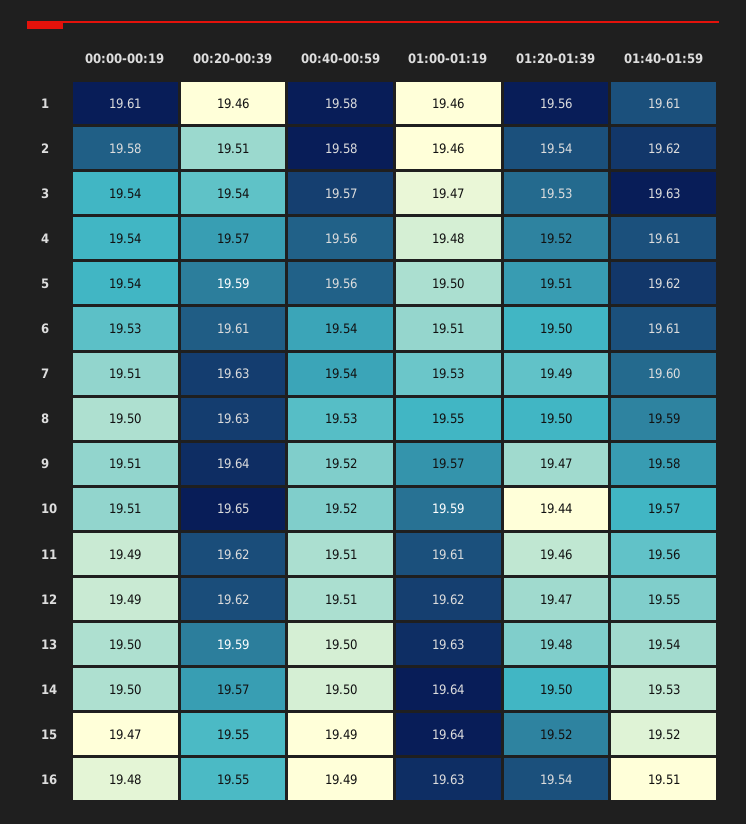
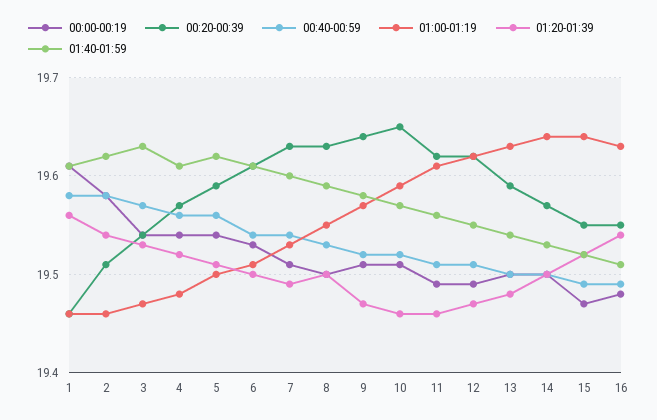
01:20-01:39, 10: 19.44 -> 19.46

